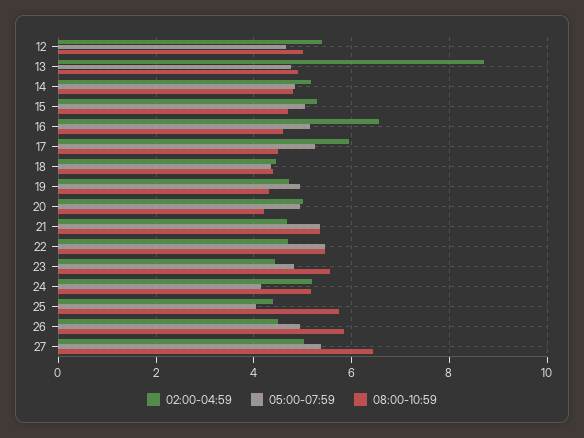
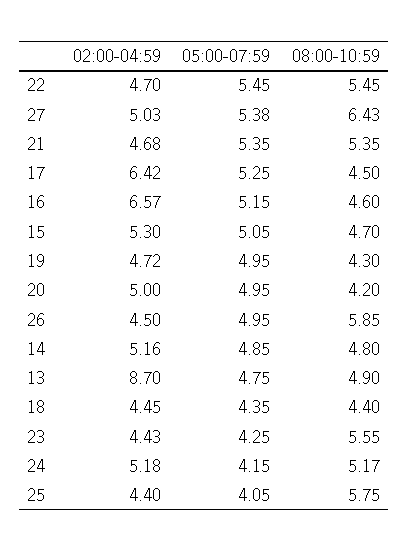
02:00-04:59, 12: 5.4 -> none
05:00-07:59, 12: 4.6 -> none
08:00-10:59, 12: 5 -> none
02:00-04:59, 17: 6 -> 6.42
05:00-07:59, 23: 4.8 -> 4.25

